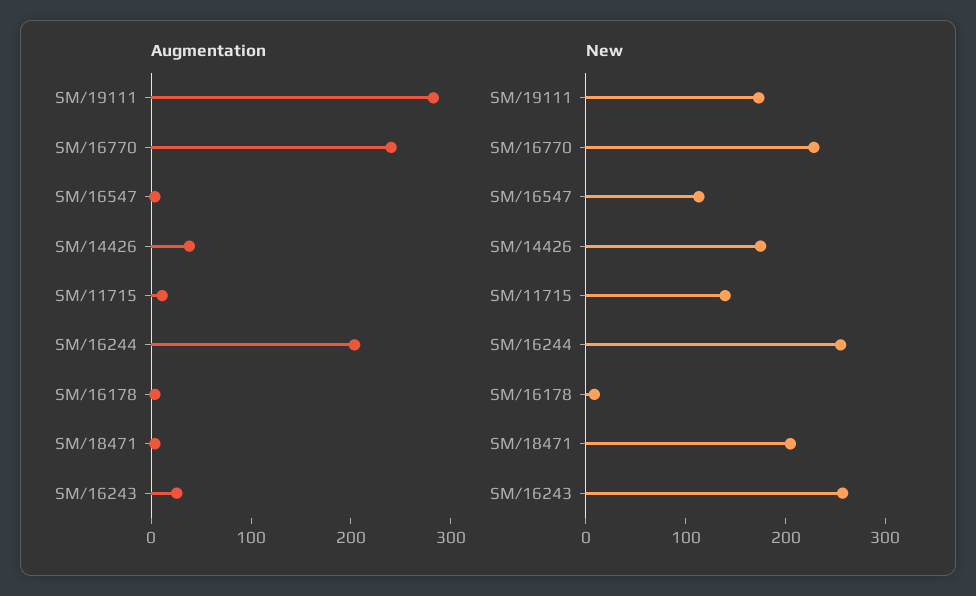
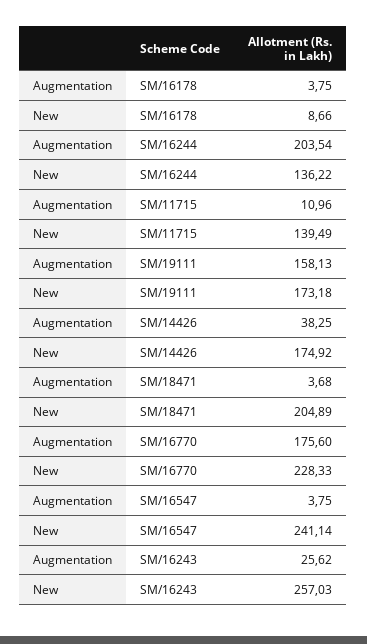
Augmentation, SM/19111: 280 -> 158.13
Augmentation, SM/16770: 240 -> 175.6
New, SM/16547: 120 -> 241.14
New, SM/16244: 260 -> 136.22

